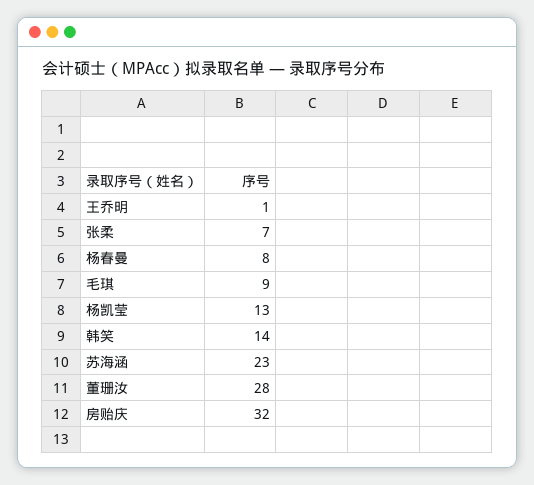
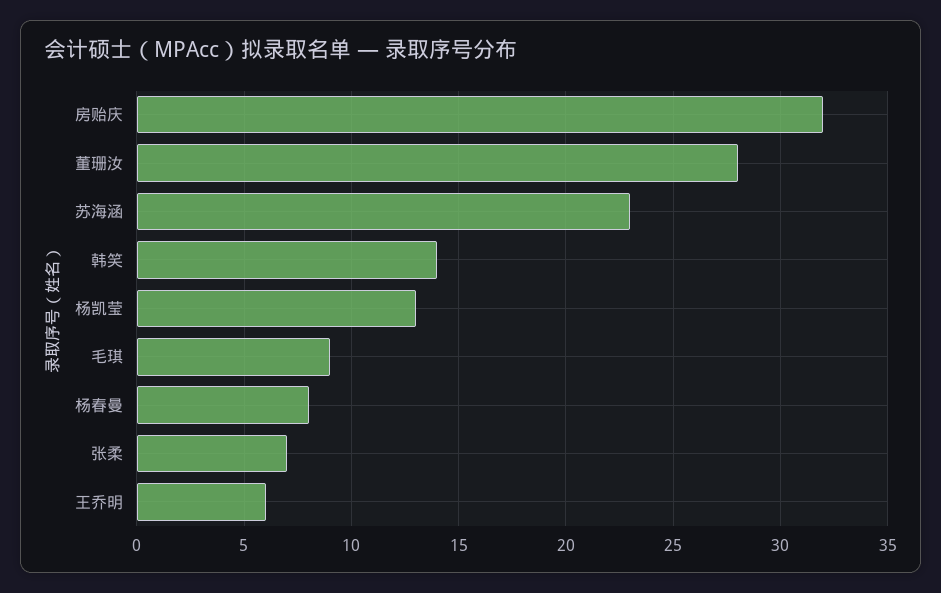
王乔明: 1 -> 6

